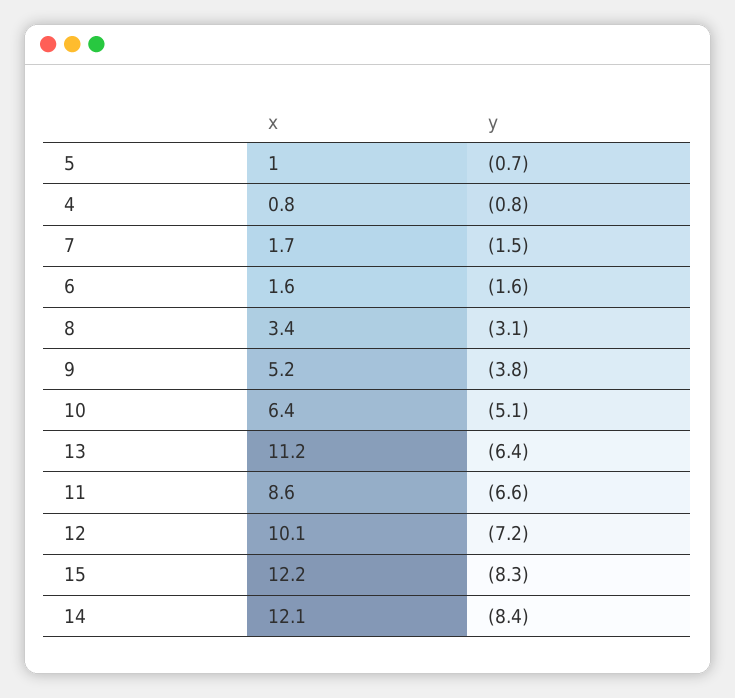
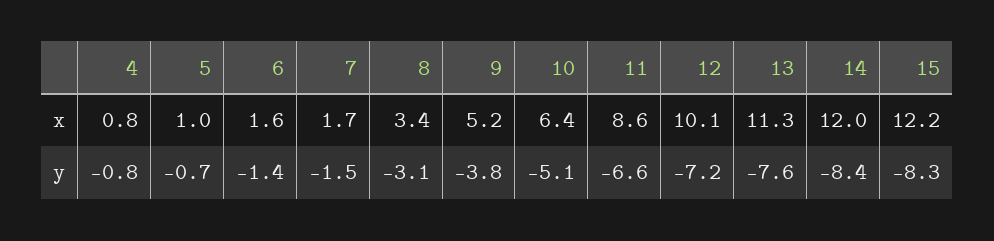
y, 6: -1.6 -> -1.4
x, 13: 11.2 -> 11.3
y, 13: -6.4 -> -7.6
x, 14: 12.1 -> 12

